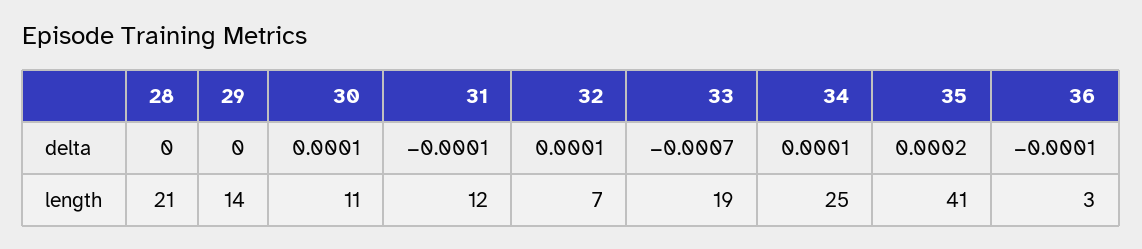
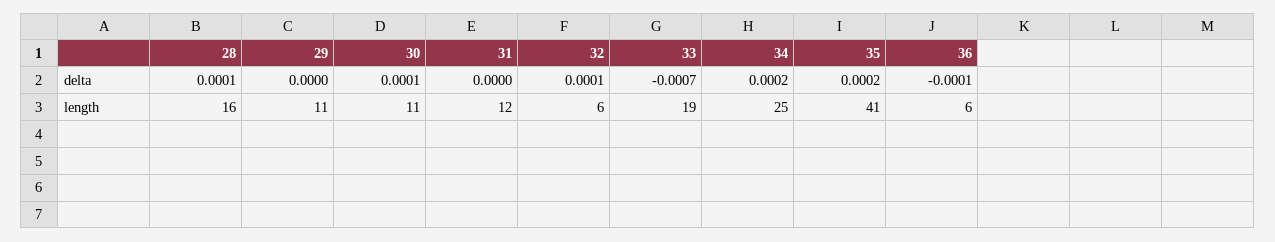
28, delta: 0 -> 0.0001
31, delta: -0.0001 -> 0
34, delta: 0.0001 -> 0.0002
28, length: 21 -> 16
29, length: 14 -> 11
32, length: 7 -> 6
36, length: 3 -> 6

